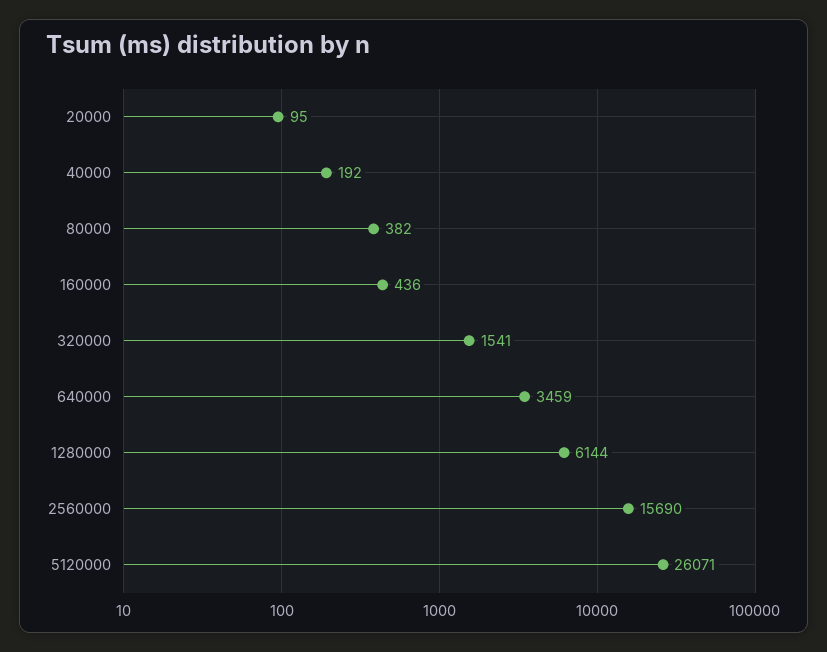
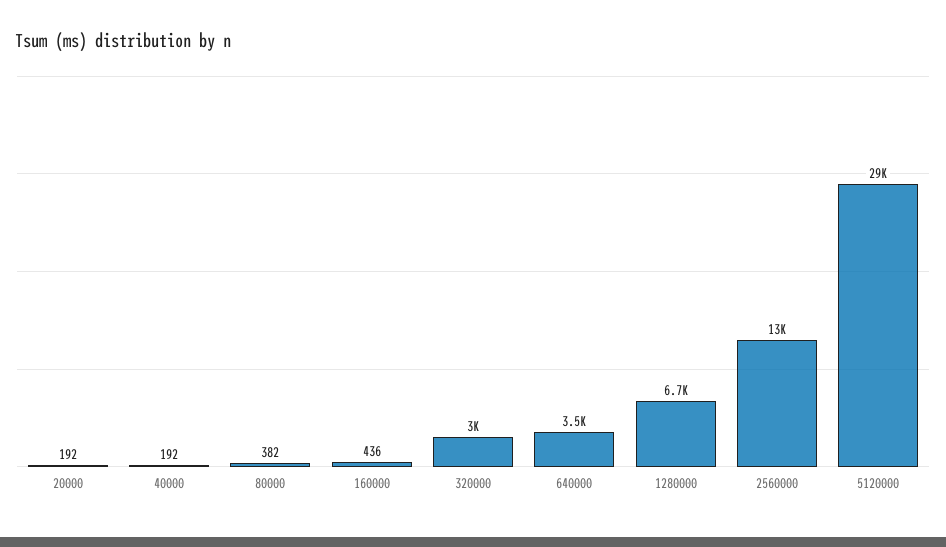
20000: 95 -> 192
320000: 1541 -> 3000
1280000: 6144 -> 6700
2560000: 15690 -> 13000
5120000: 26071 -> 29000

